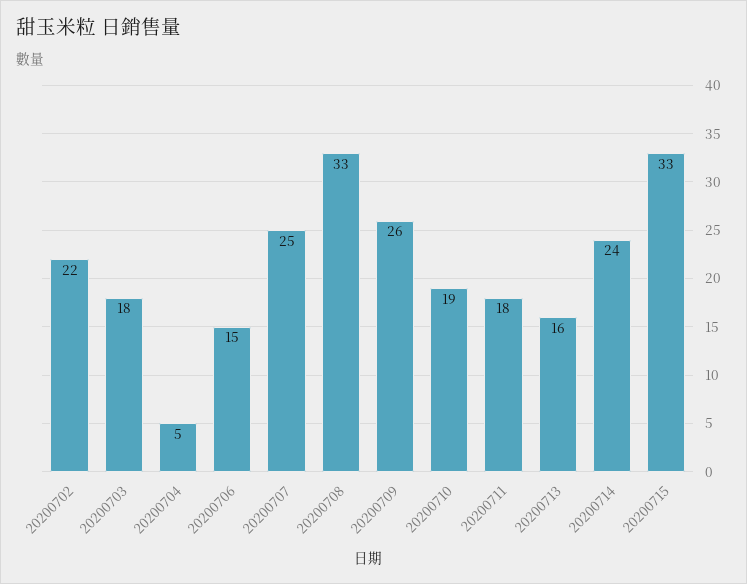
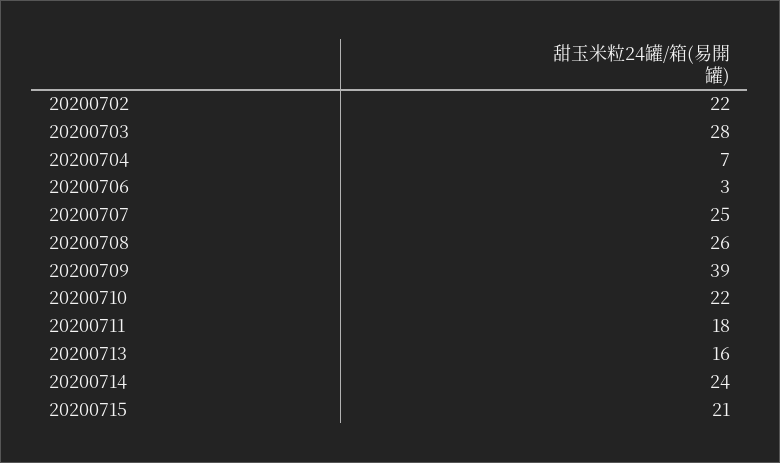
20200703: 18 -> 28
20200704: 5 -> 7
20200706: 15 -> 3
20200708: 33 -> 26
20200709: 26 -> 39
20200710: 19 -> 22
20200715: 33 -> 21

